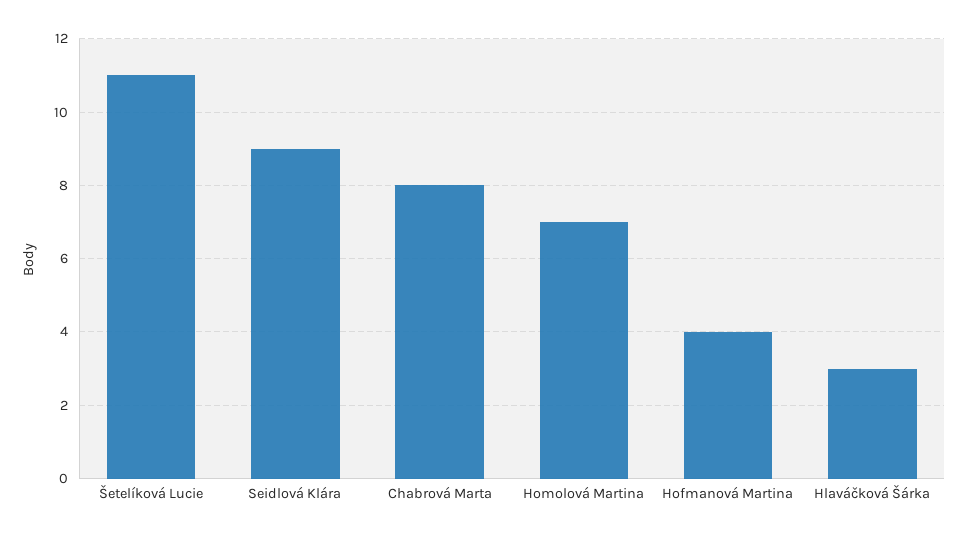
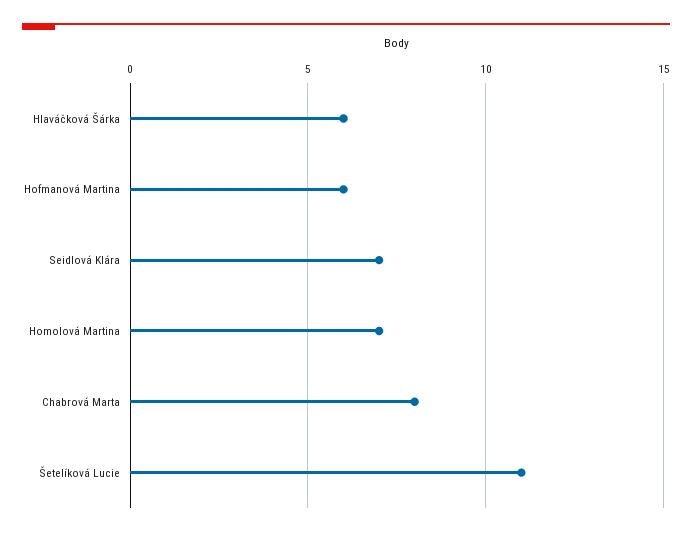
Seidlová Klára: 9 -> 7
Hofmanová Martina: 4 -> 6
Hlaváčková Šárka: 3 -> 6

